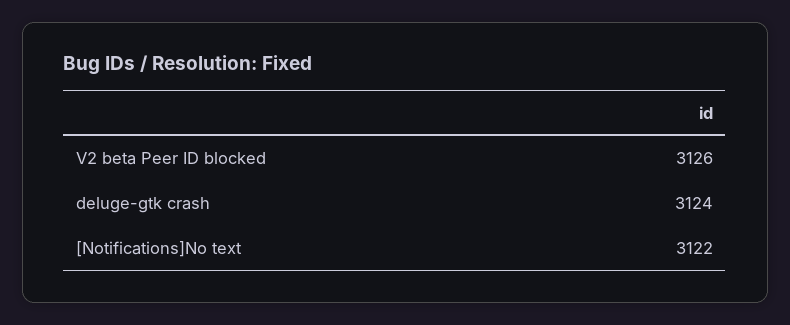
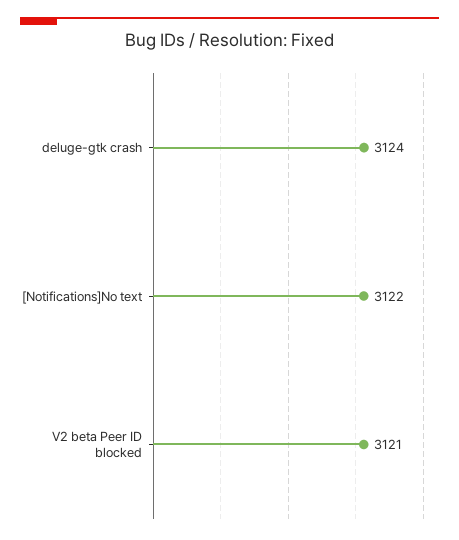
V2 beta Peer ID blocked: 3126 -> 3121

